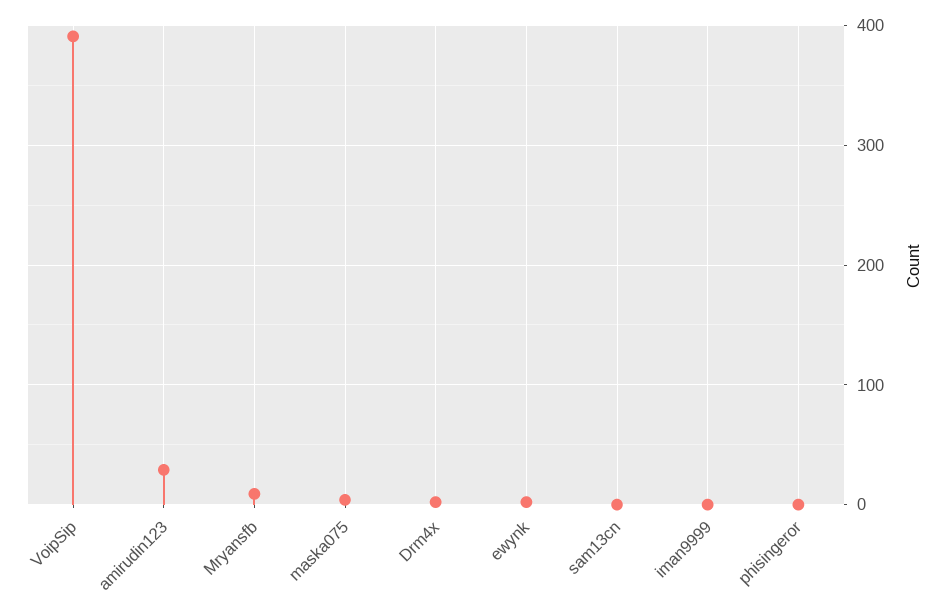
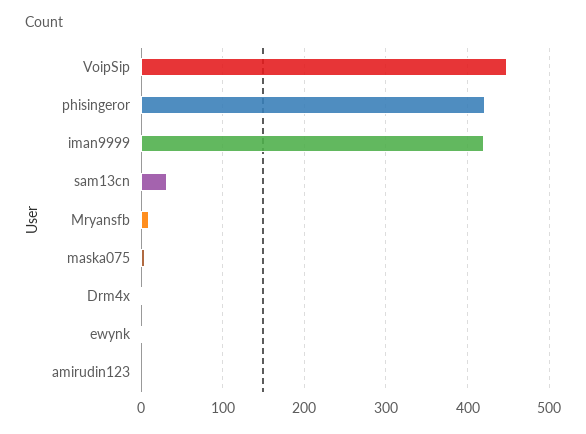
VoipSip: 390 -> 450
amirudin123: 30 -> 0
sam13cn: 0 -> 30
iman9999: 0 -> 420
phisingeror: 0 -> 420

